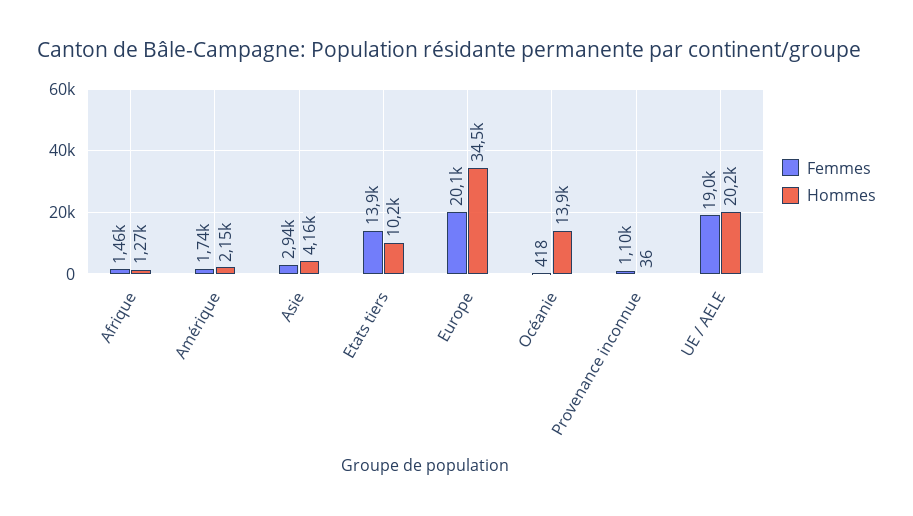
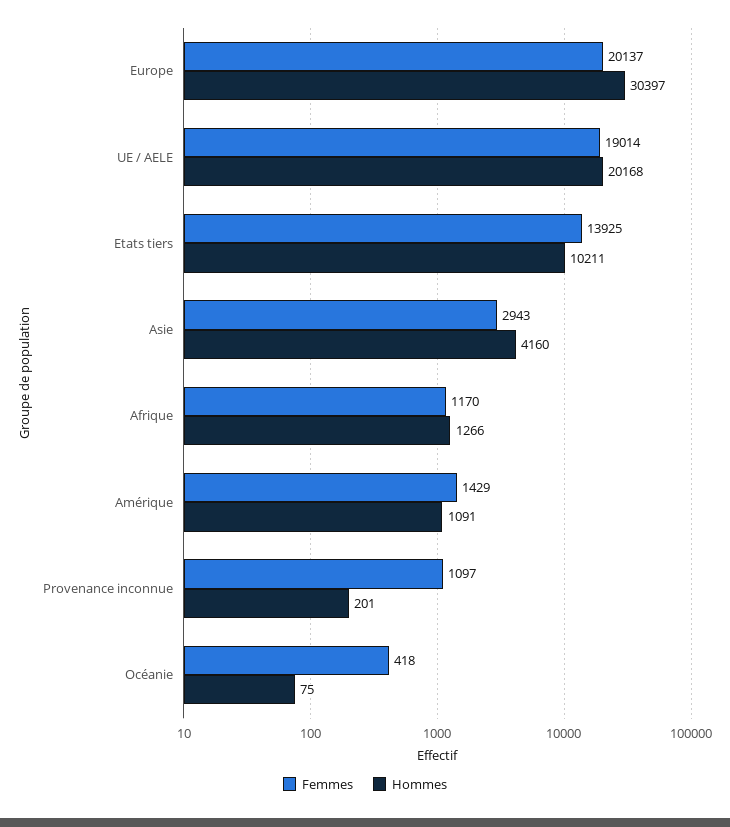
Femmes, Afrique: 1460 -> 1170
Femmes, Amérique: 1740 -> 1429
Hommes, Amérique: 2150 -> 1091
Hommes, Europe: 34500 -> 30397
Hommes, Océanie: 13900 -> 75
Hommes, Provenance inconnue: 36 -> 201

